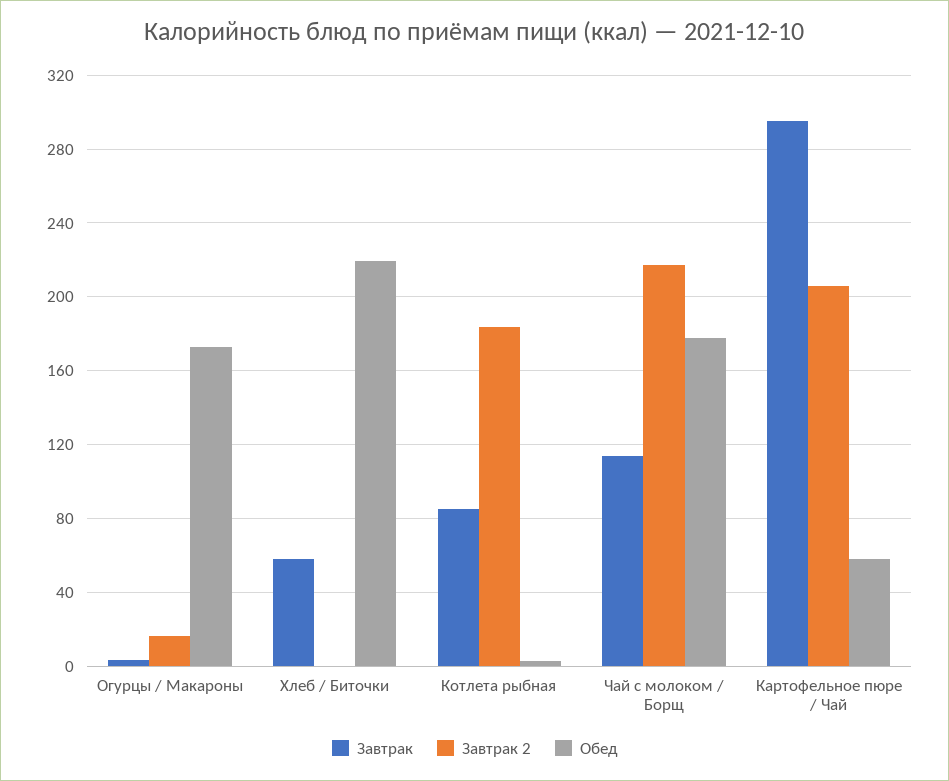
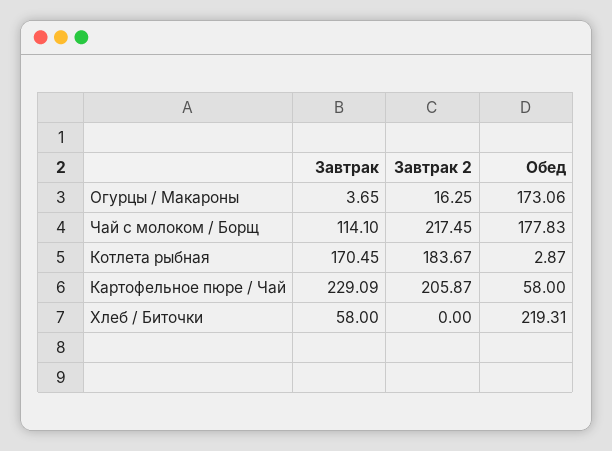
Завтрак, Котлета рыбная: 85 -> 170.45
Завтрак, Картофельное пюре / Чай: 295 -> 229.09

